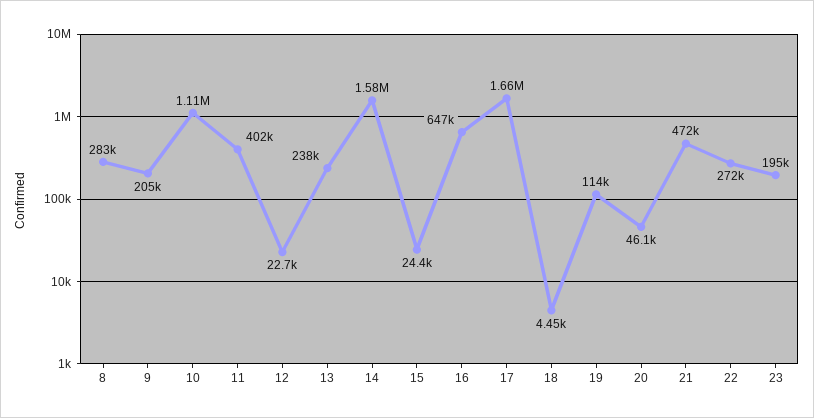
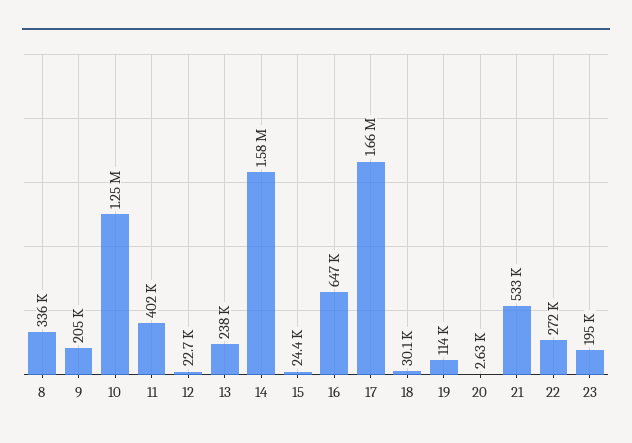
8: 283000 -> 336000
10: 1110000 -> 1250000
18: 4450 -> 30100
20: 46100 -> 2630
21: 472000 -> 533000

